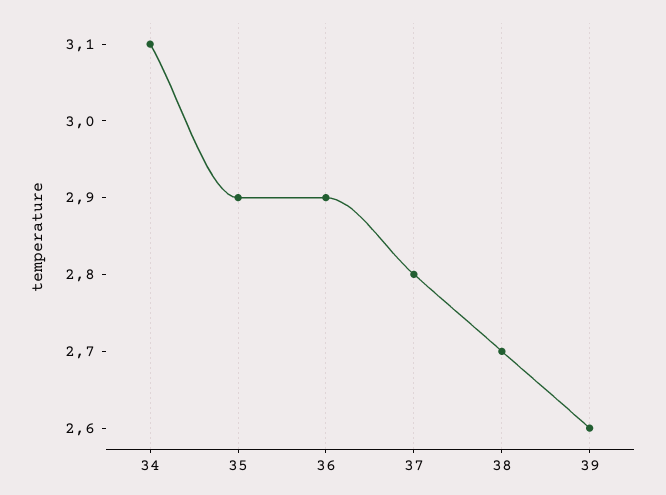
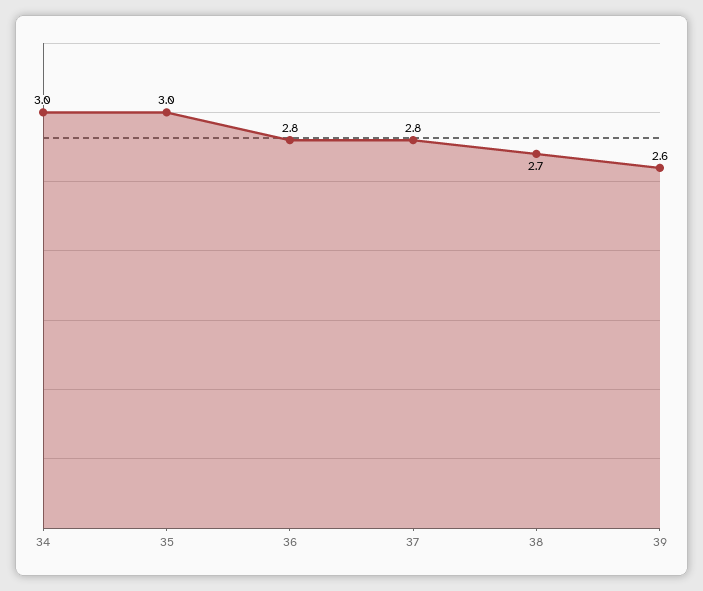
34: 3.1 -> 3
35: 2.9 -> 3
36: 2.9 -> 2.8

